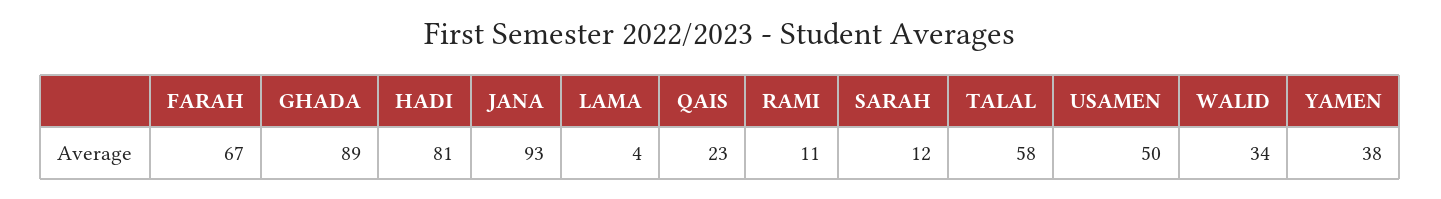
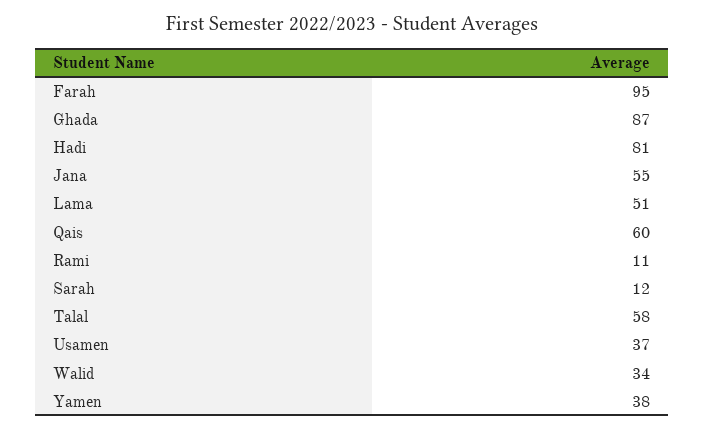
FARAH: 67 -> 95
GHADA: 89 -> 87
JANA: 93 -> 55
LAMA: 4 -> 51
QAIS: 23 -> 60
USAMEN: 50 -> 37

